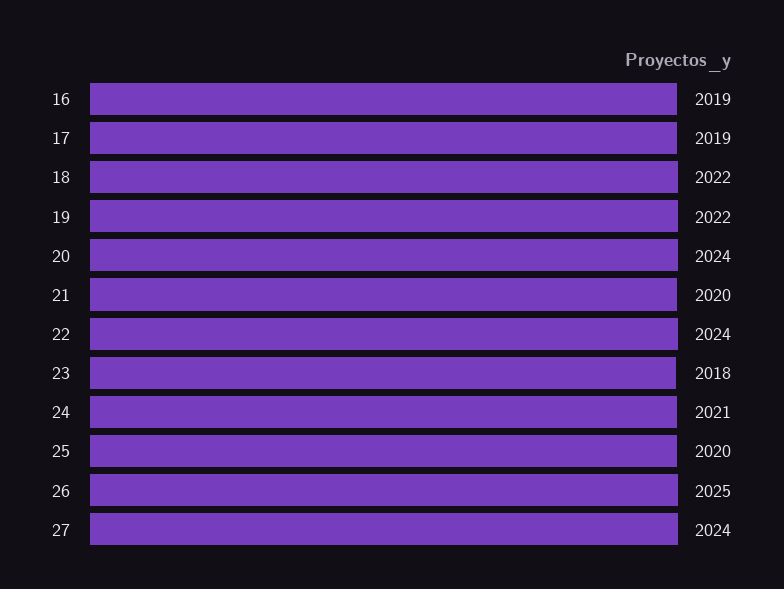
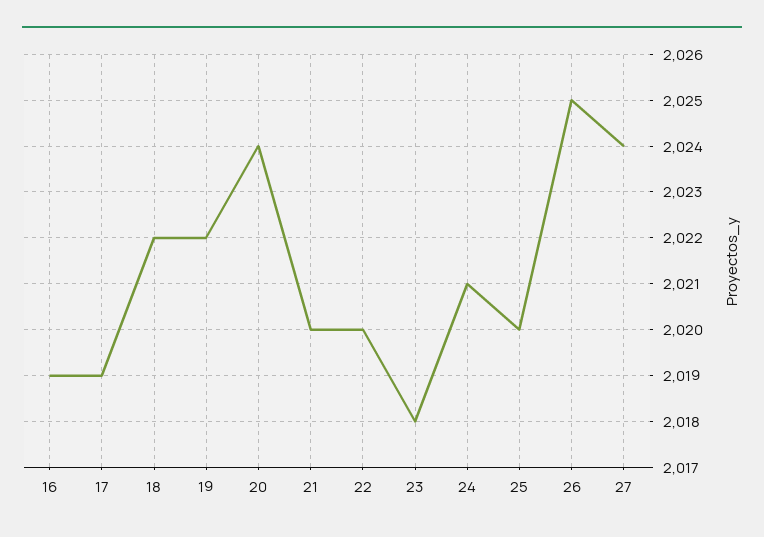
22: 2024 -> 2020

